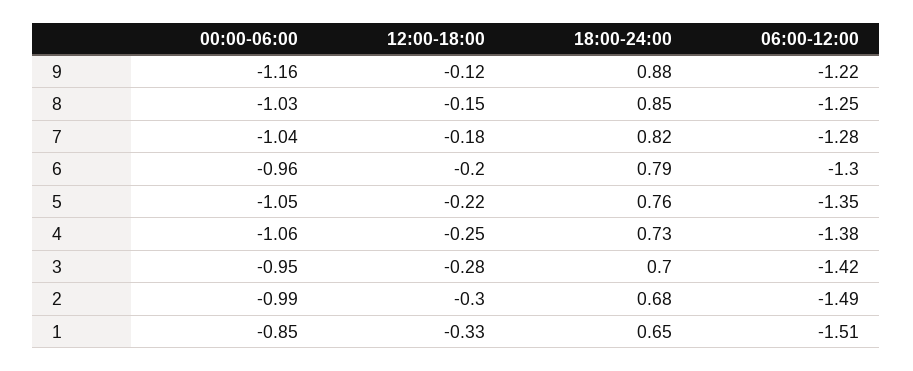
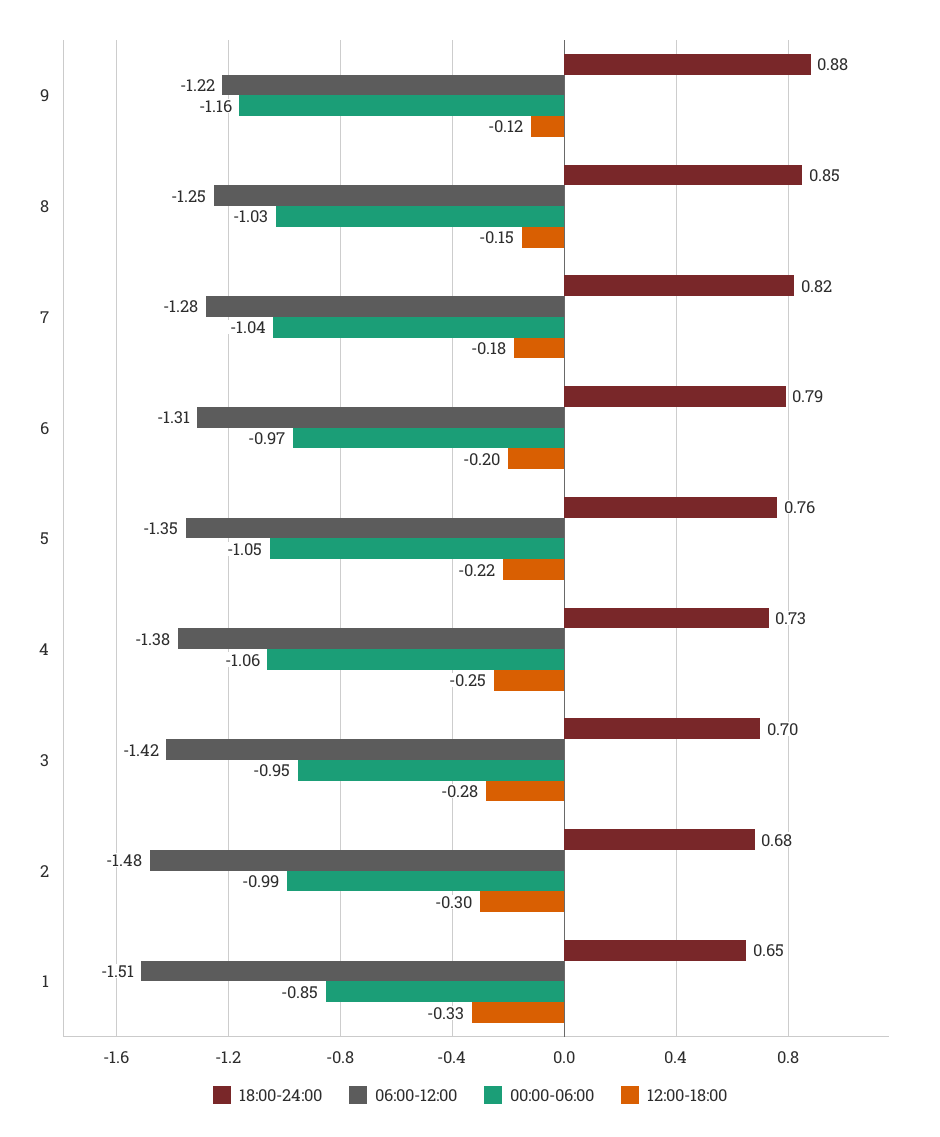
00:00-06:00, 6: -0.96 -> -0.97
06:00-12:00, 6: -1.3 -> -1.31
06:00-12:00, 2: -1.49 -> -1.48

